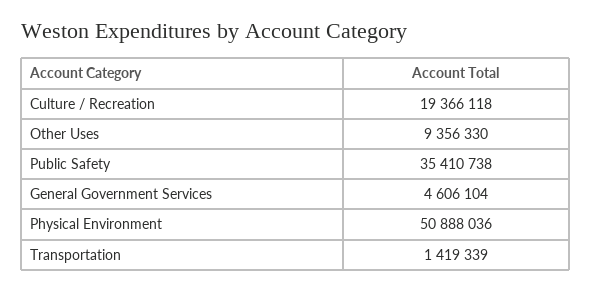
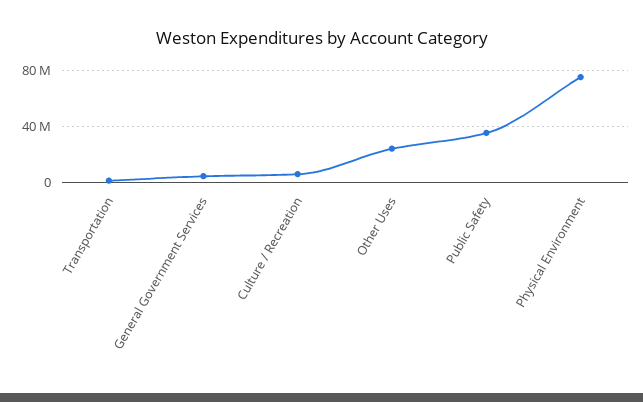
Culture / Recreation: 19366118 -> 5000000
Other Uses: 9356330 -> 25000000
Physical Environment: 50888036 -> 75000000

